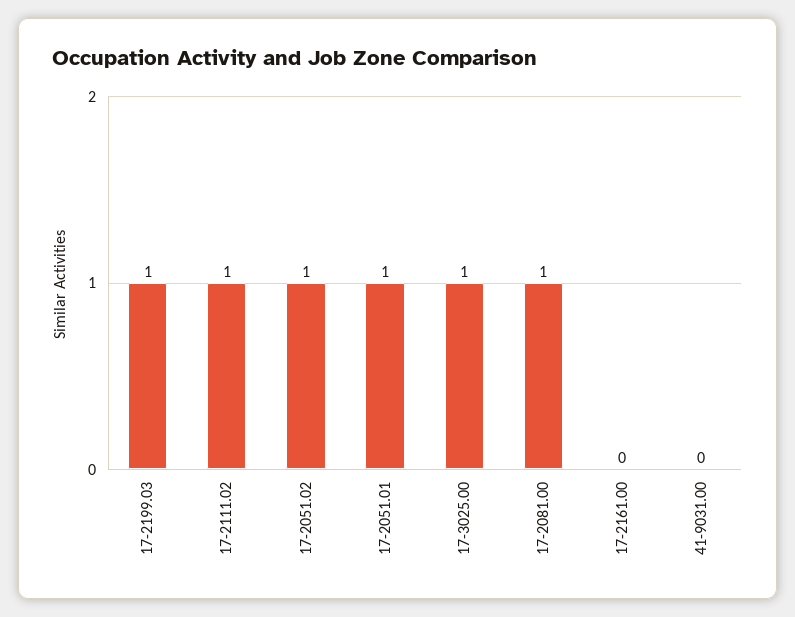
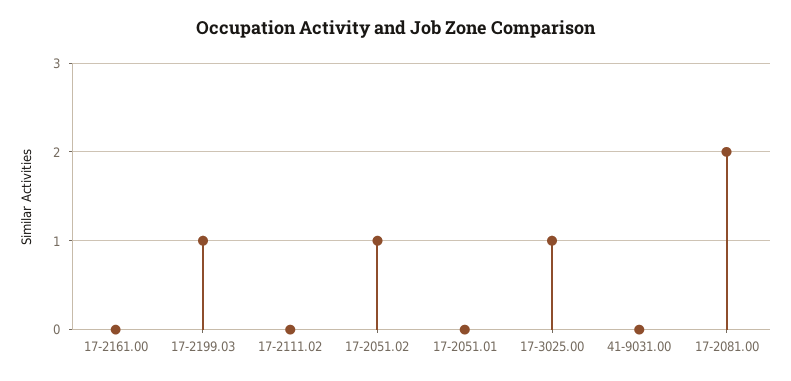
17-2111.02: 1 -> 0
17-2051.01: 1 -> 0
17-2081.00: 1 -> 2

